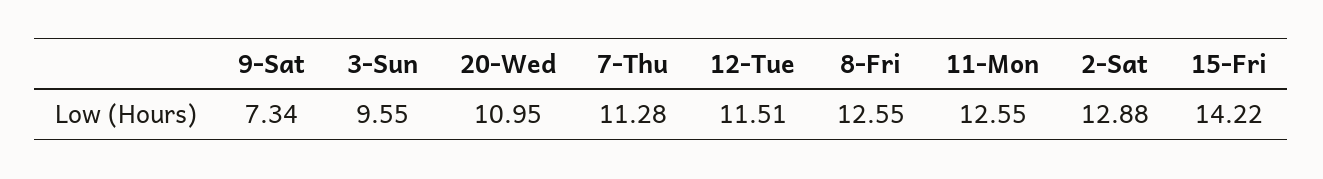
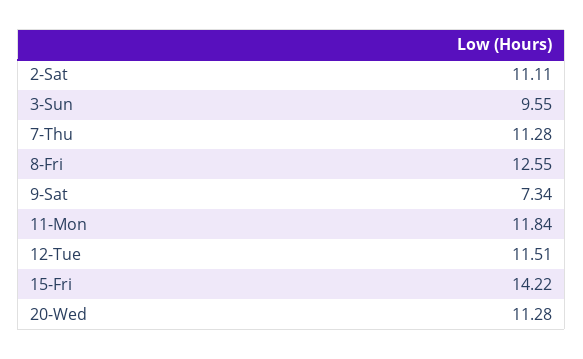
20-Wed: 10.95 -> 11.28
11-Mon: 12.55 -> 11.84
2-Sat: 12.88 -> 11.11

